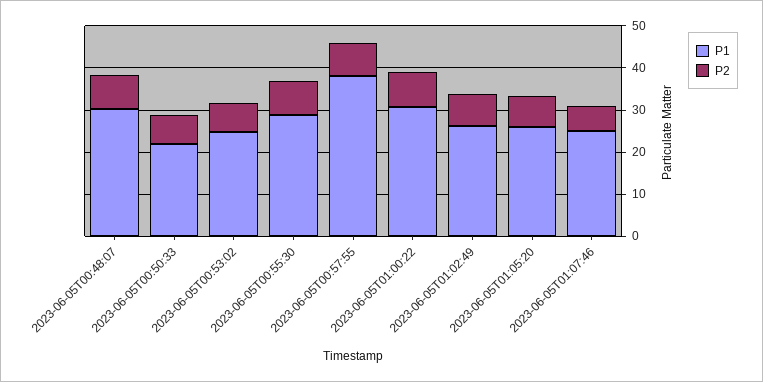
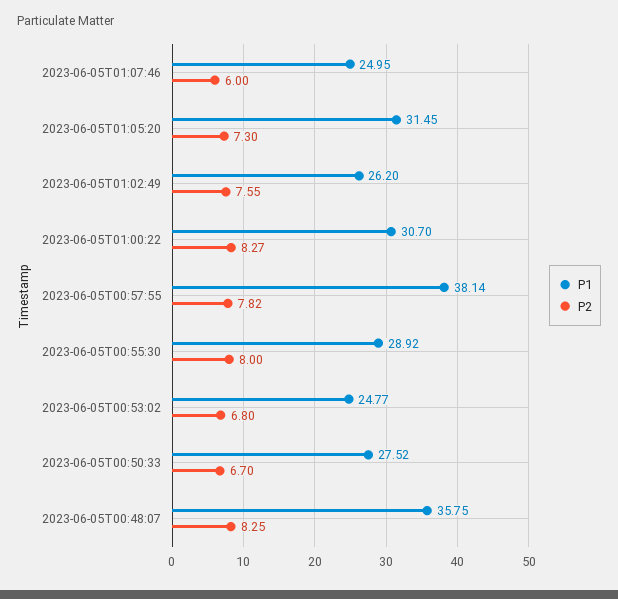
P1, 2023-06-05T00:48:07: 30 -> 35.75
P1, 2023-06-05T00:50:33: 22 -> 27.52
P1, 2023-06-05T01:05:20: 26 -> 31.45

